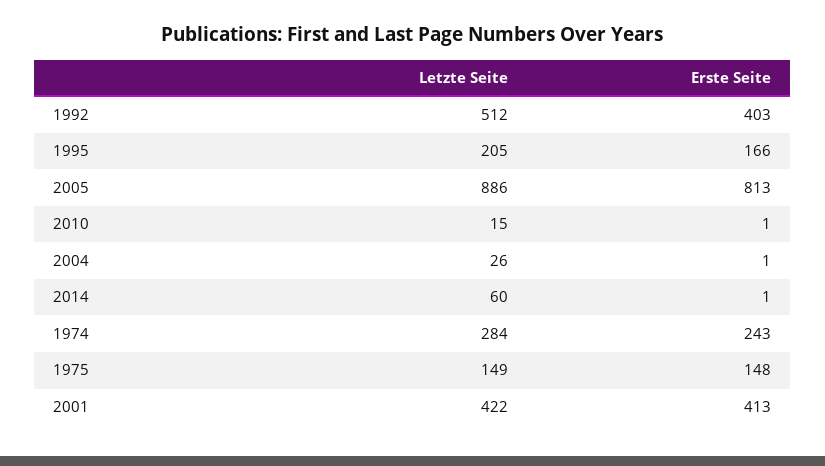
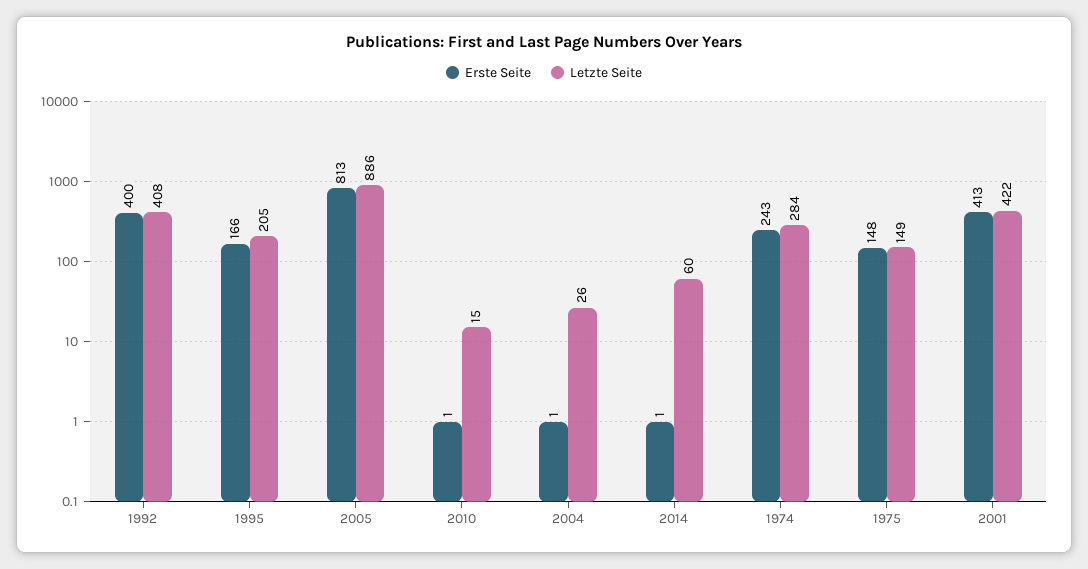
Letzte Seite, 1992: 512 -> 408
Erste Seite, 1992: 403 -> 400

